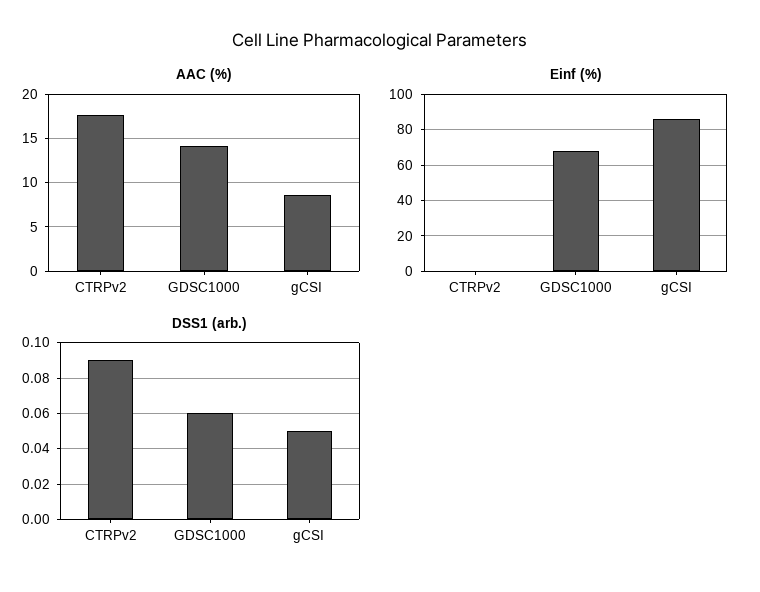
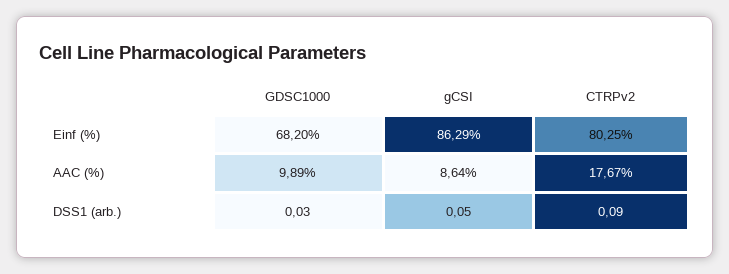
AAC (%), GDSC1000: 14 -> 9.89
Einf (%), CTRPv2: 0 -> 80.25
DSS1 (arb.), GDSC1000: 0.06 -> 0.03

